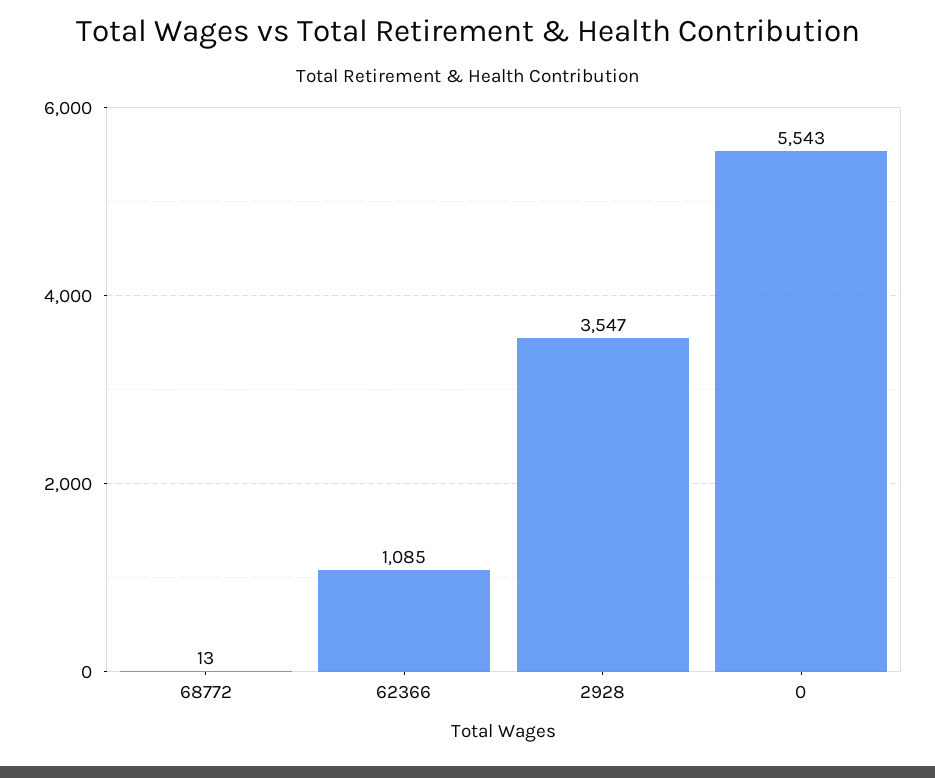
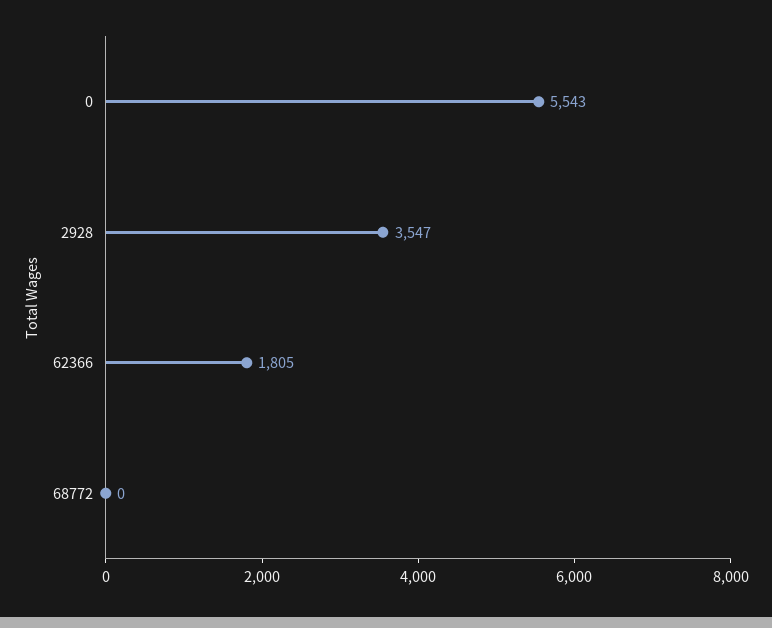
68772: 13 -> 0
62366: 1085 -> 1805

